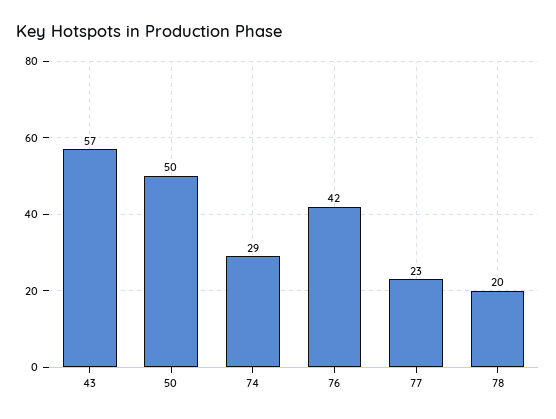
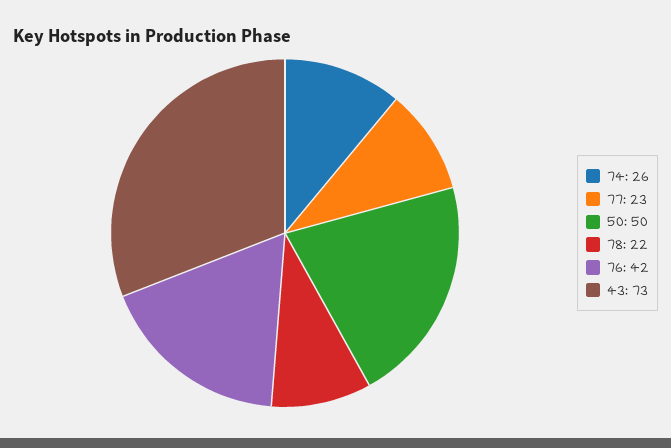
43: 57 -> 73
74: 29 -> 26
78: 20 -> 22

